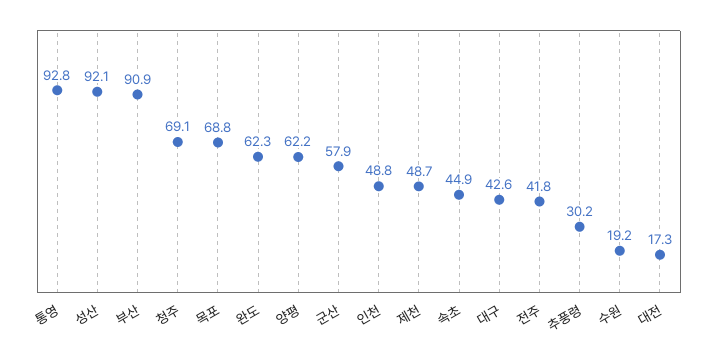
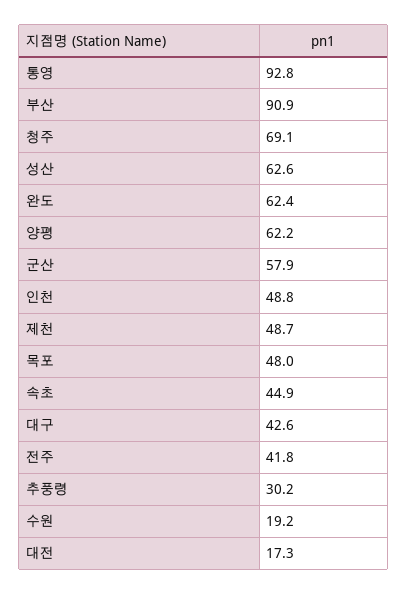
성산: 92.1 -> 62.6
목포: 68.8 -> 48
완도: 62.3 -> 62.4

